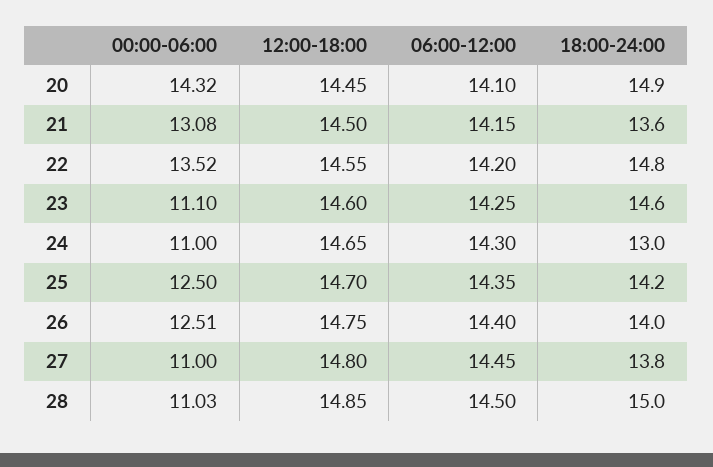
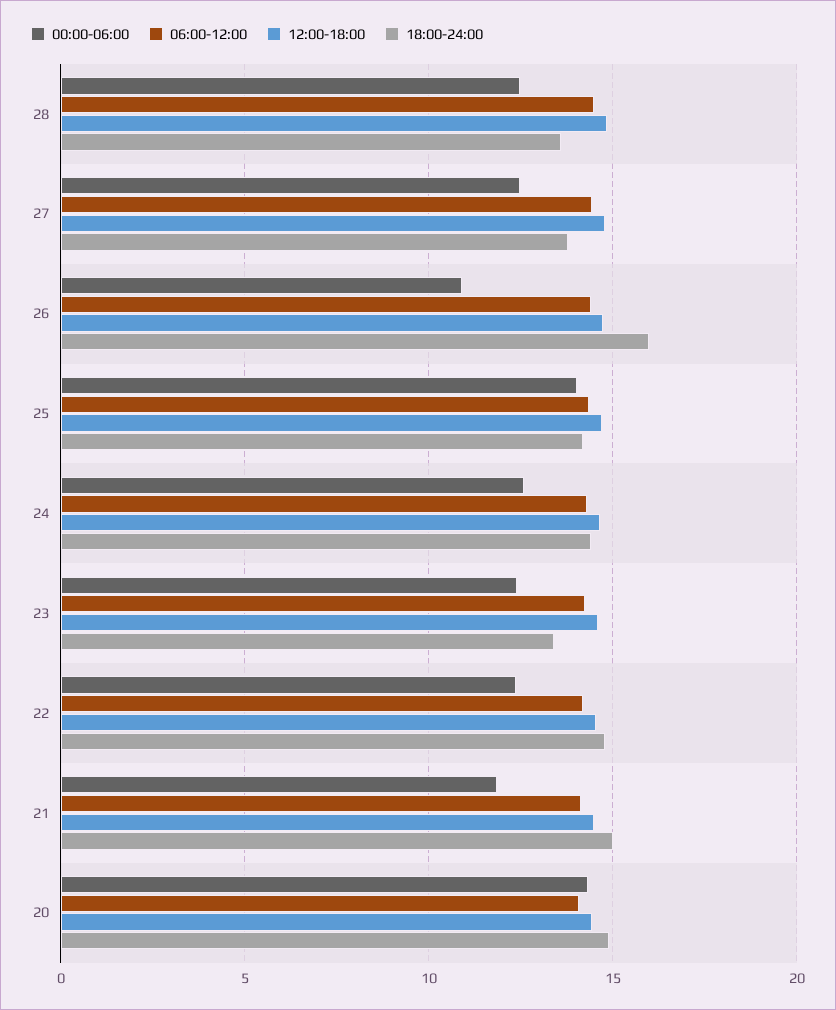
00:00-06:00, 21: 13.08 -> 12
18:00-24:00, 21: 13.6 -> 15
00:00-06:00, 22: 13.52 -> 12.5
00:00-06:00, 23: 11.1 -> 12.5
18:00-24:00, 23: 14.6 -> 13.5
00:00-06:00, 24: 11 -> 12.5
18:00-24:00, 24: 13 -> 14.5
00:00-06:00, 25: 12.5 -> 14
00:00-06:00, 26: 12.51 -> 11
18:00-24:00, 26: 14 -> 16
00:00-06:00, 27: 11 -> 12.5
00:00-06:00, 28: 11.03 -> 12.5
18:00-24:00, 28: 15 -> 13.5

